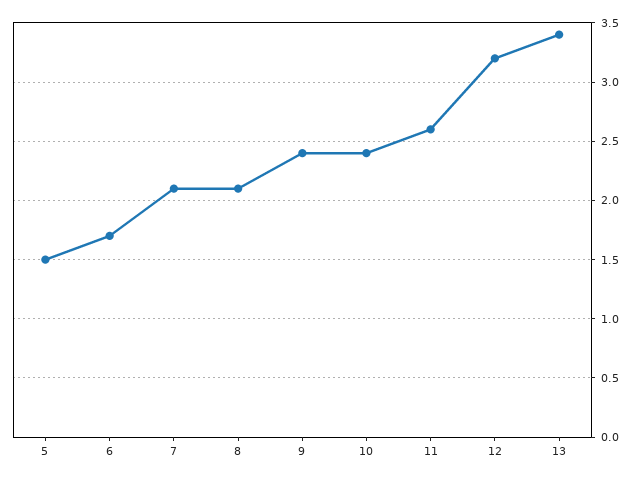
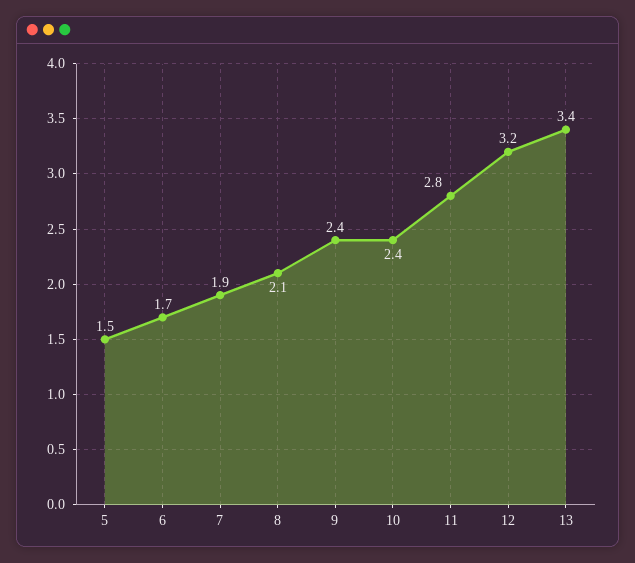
7: 2.1 -> 1.9
11: 2.6 -> 2.8

